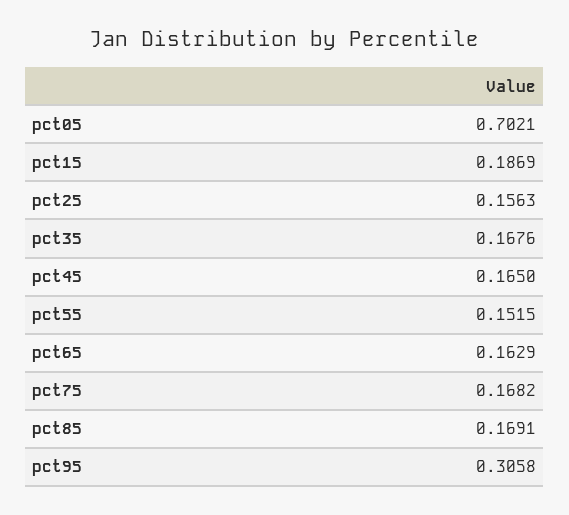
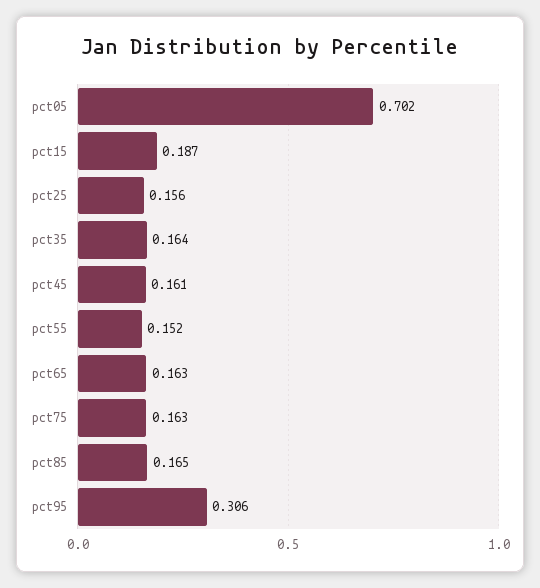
pct35: 0.1676 -> 0.164
pct45: 0.165 -> 0.161
pct75: 0.1682 -> 0.163
pct85: 0.1691 -> 0.165

